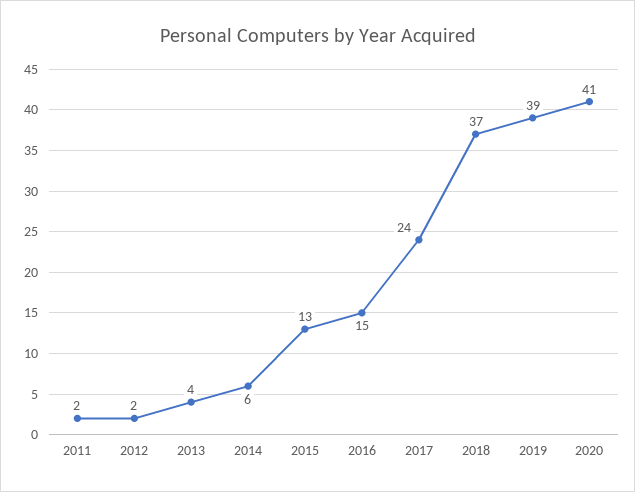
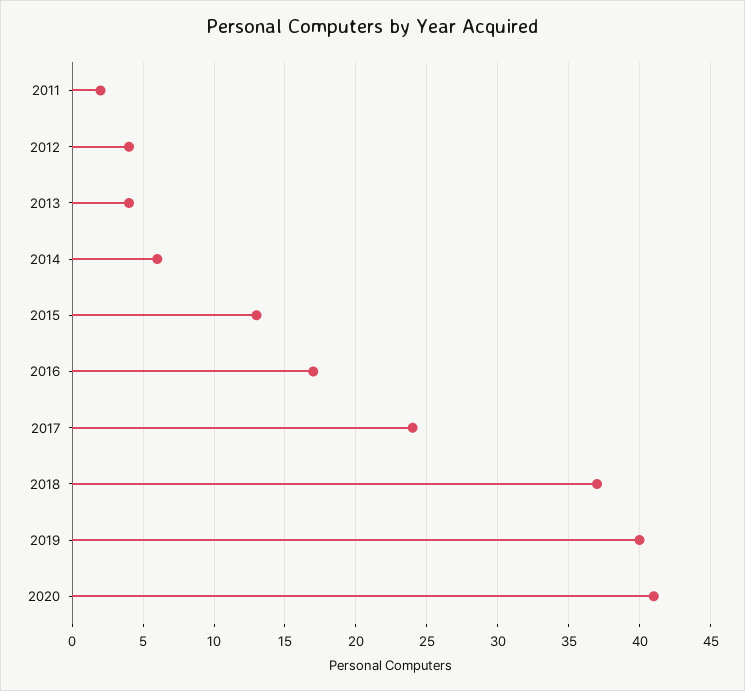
2012: 2 -> 4
2016: 15 -> 17
2019: 39 -> 40

